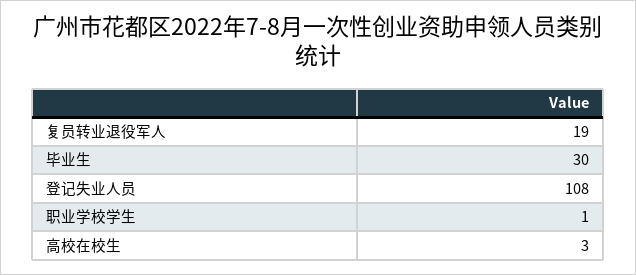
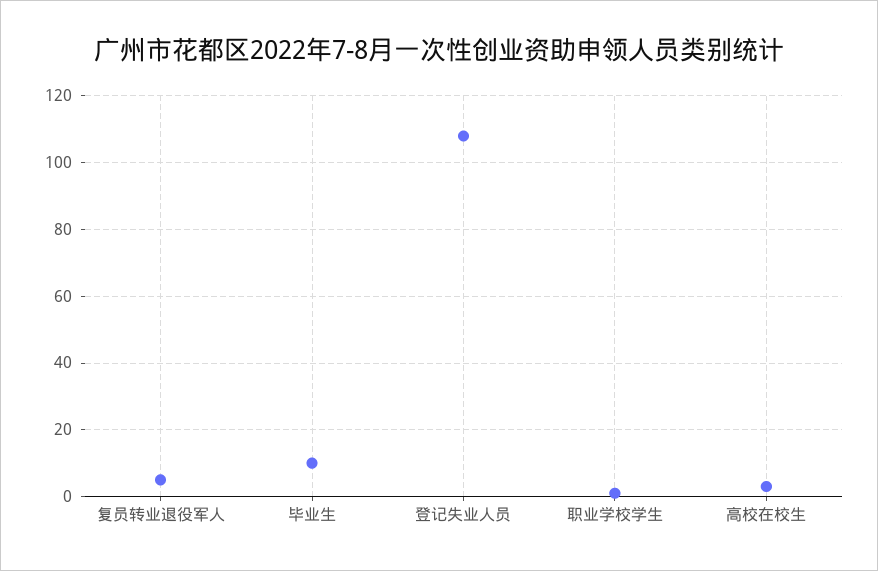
复员转业退役军人: 19 -> 5
毕业生: 30 -> 10

